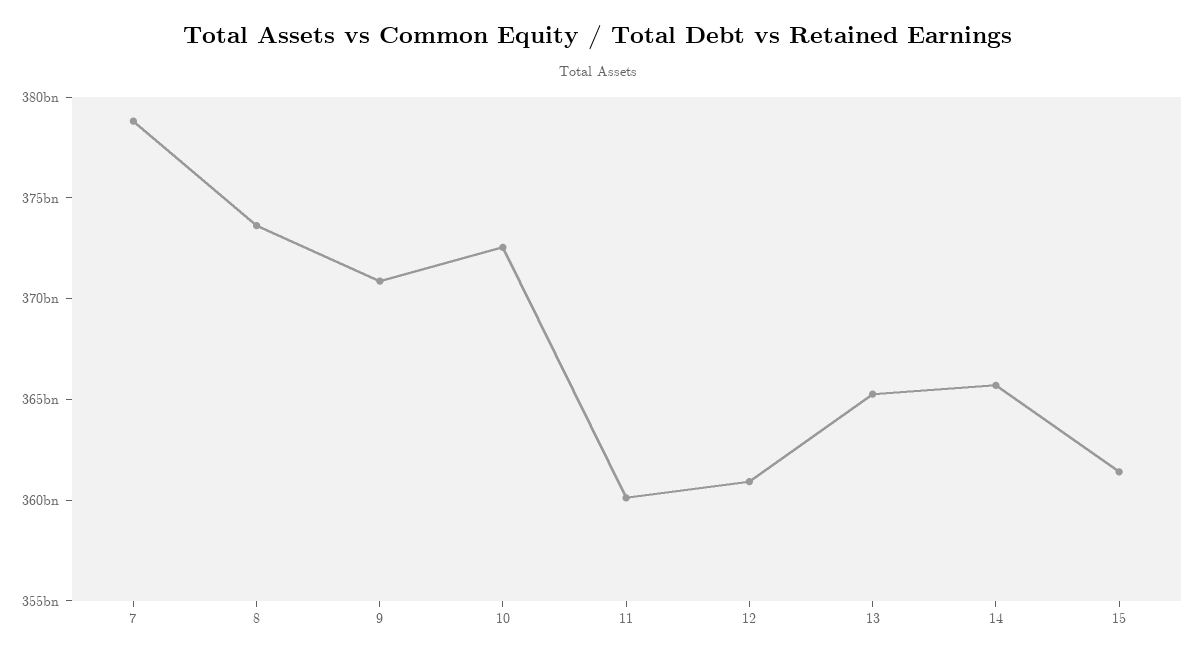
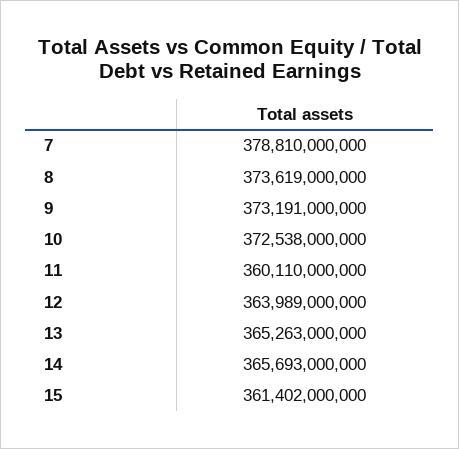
9: 371000000000 -> 373191000000
12: 361000000000 -> 363989000000

